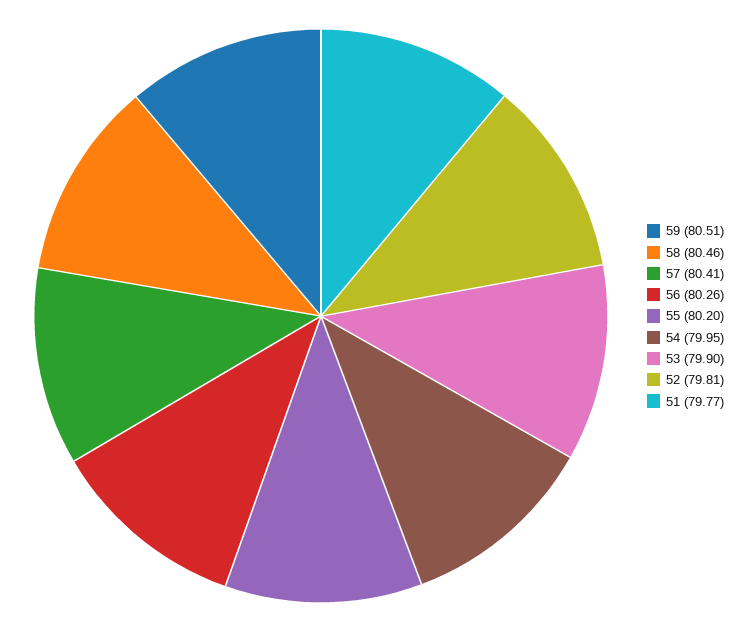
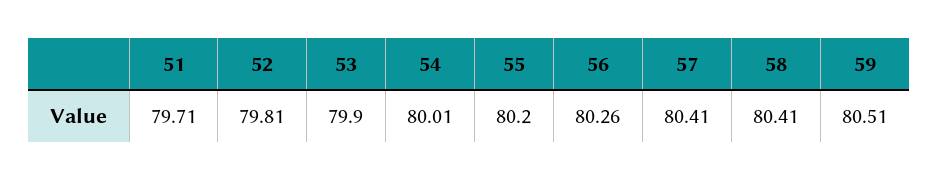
58: 80.46 -> 80.41
54: 79.95 -> 80.01
51: 79.77 -> 79.71

